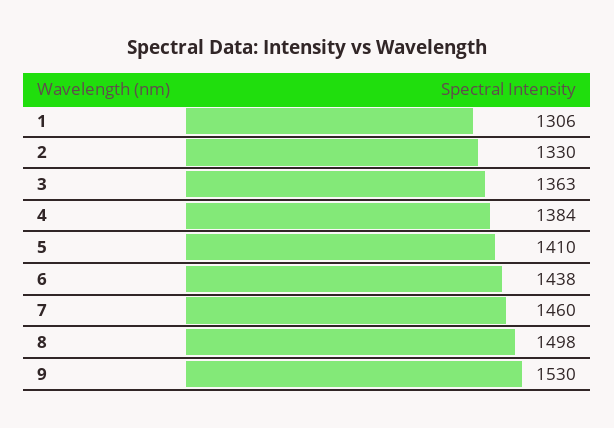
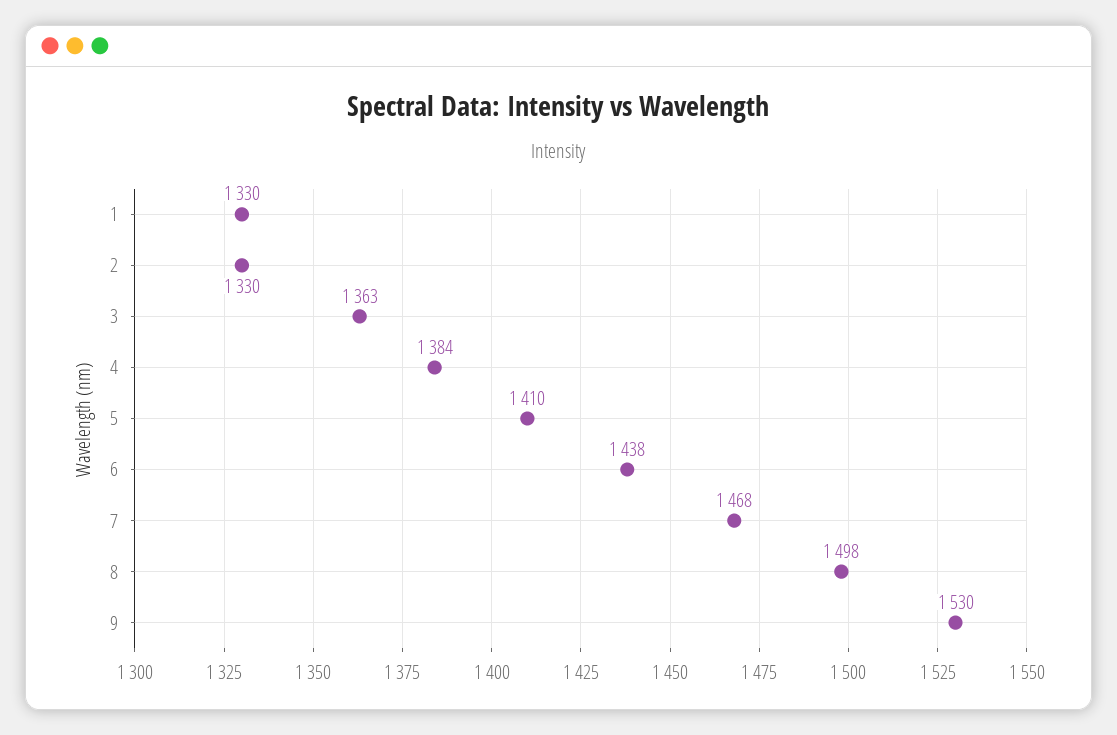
1: 1306 -> 1330
7: 1460 -> 1468

